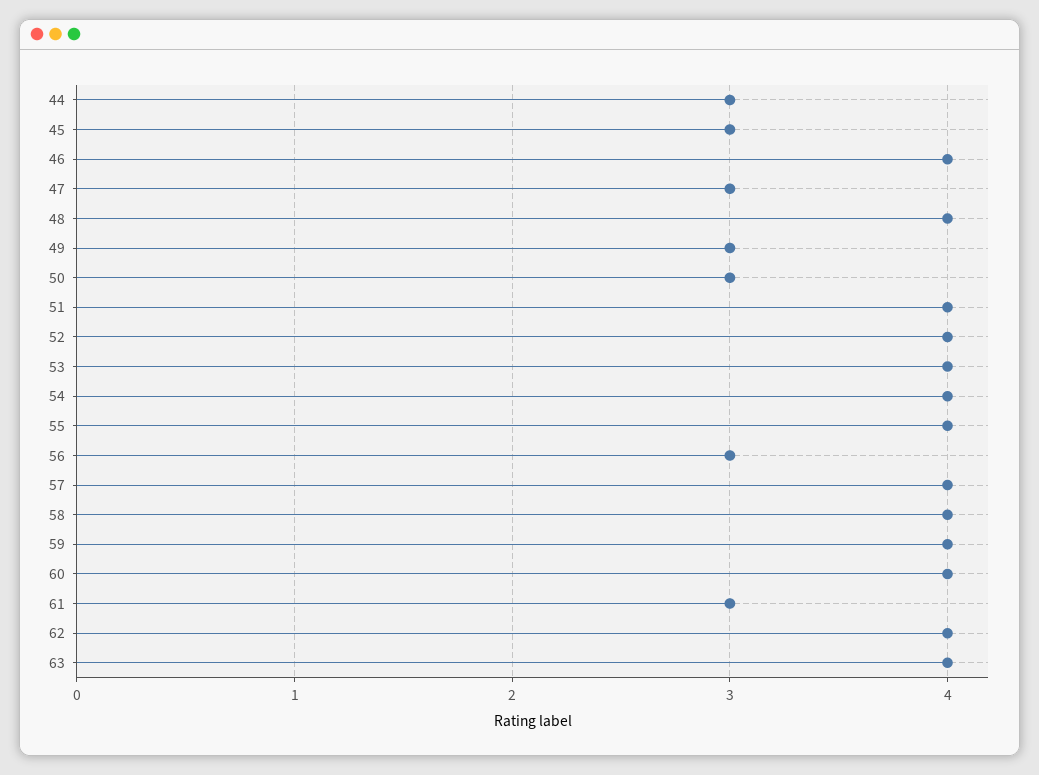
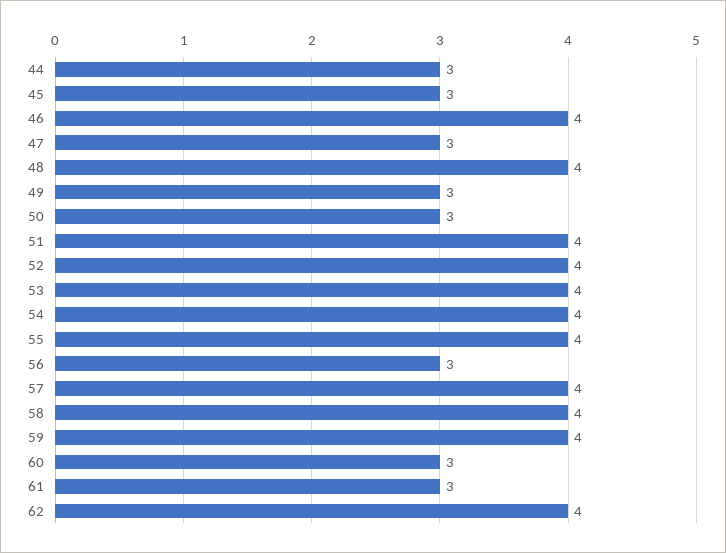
60: 4 -> 3
63: 4 -> none

